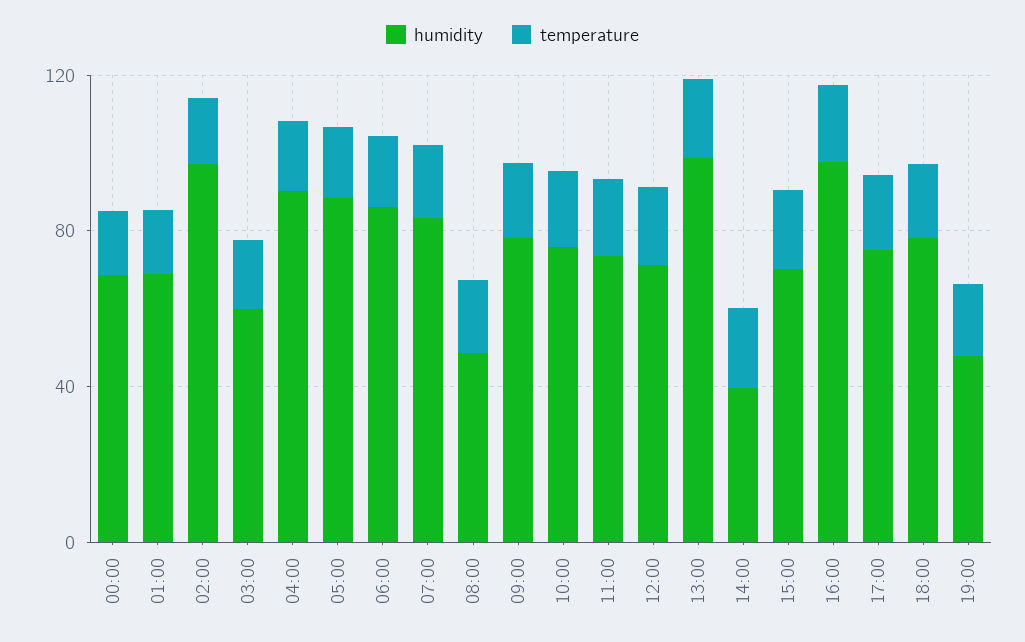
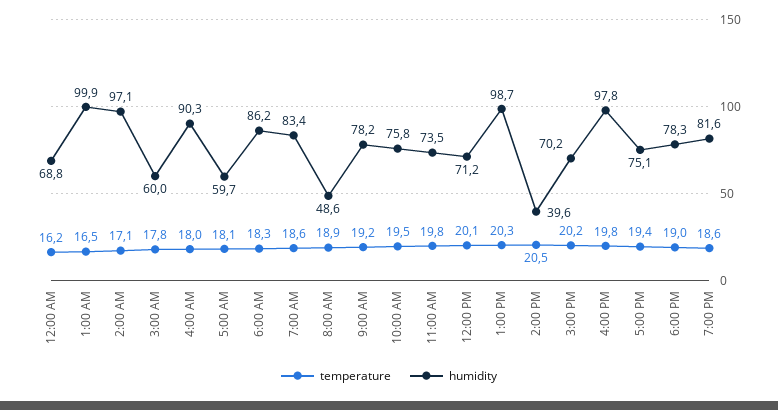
humidity, 01:00: 70 -> 99.9
humidity, 05:00: 90 -> 59.7
humidity, 19:00: 50 -> 81.6

